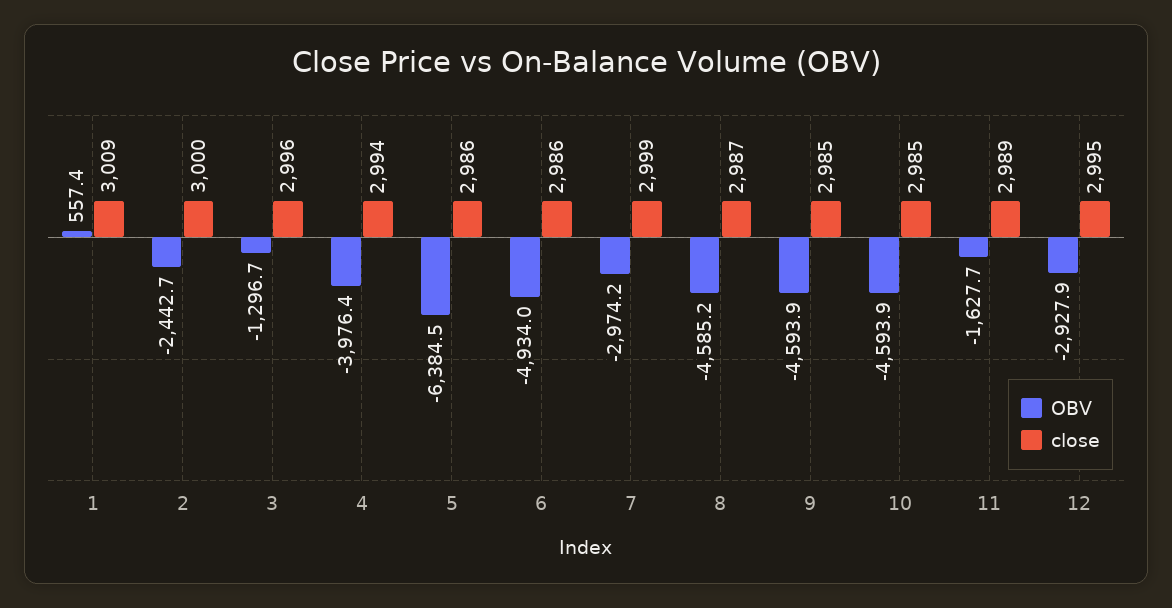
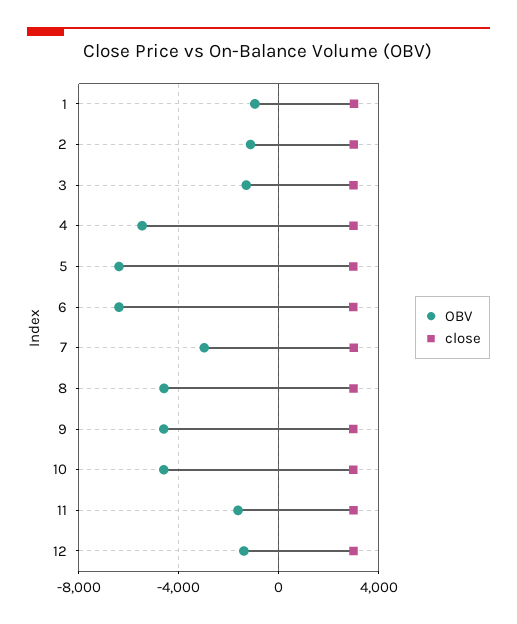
OBV, 1: 557.4 -> -1000
OBV, 2: -2442.7 -> -1000
OBV, 4: -3976.4 -> -5500
OBV, 6: -4934 -> -6500
OBV, 12: -2927.9 -> -1500

